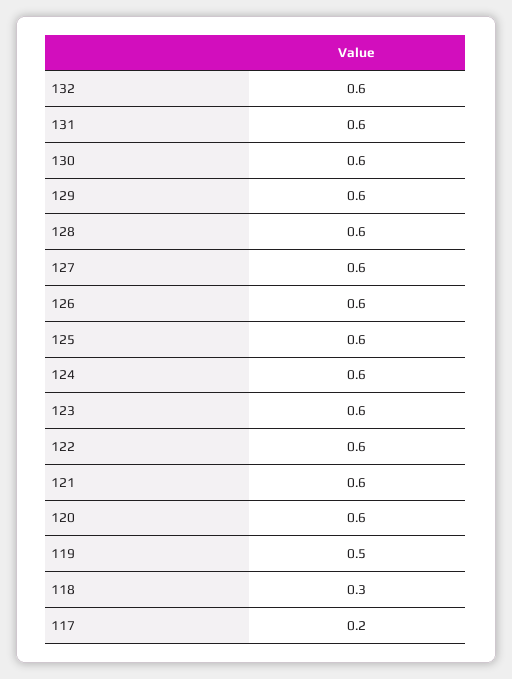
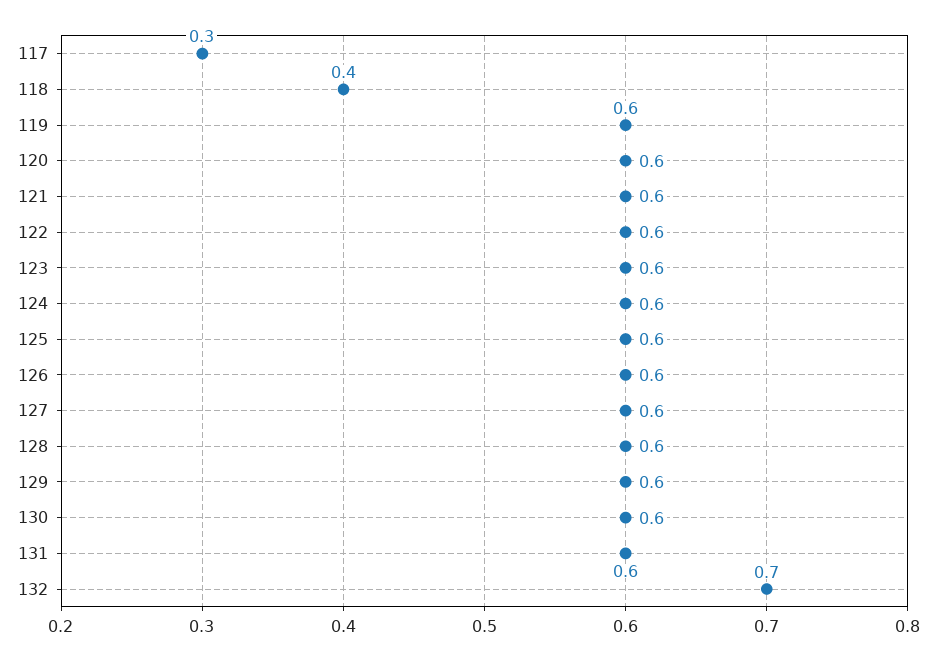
132: 0.6 -> 0.7
119: 0.5 -> 0.6
118: 0.3 -> 0.4
117: 0.2 -> 0.3

